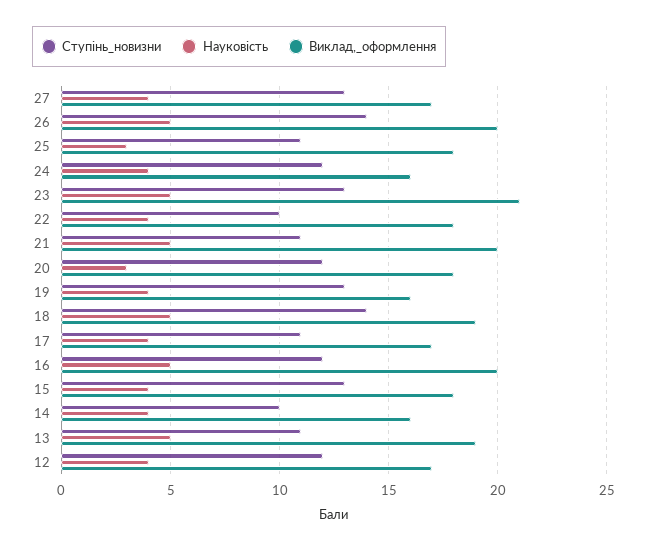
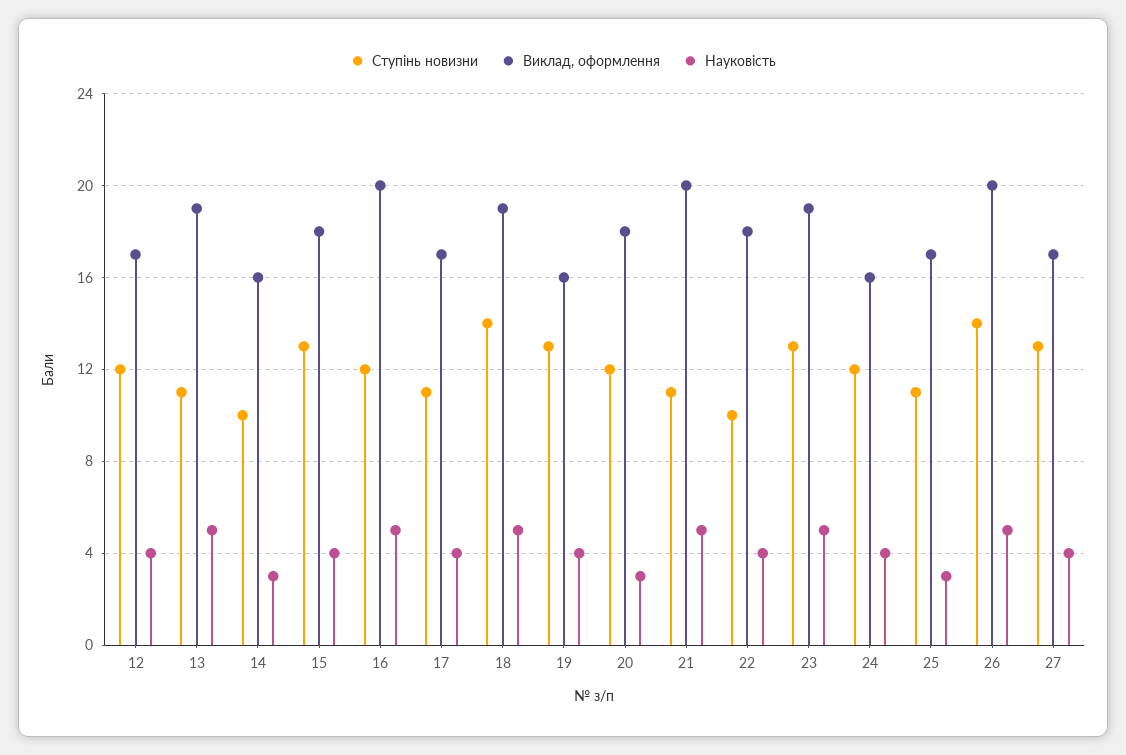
Виклад,_оформлення, 25: 18 -> 17
Виклад,_оформлення, 23: 21 -> 19
Науковість, 14: 4 -> 3

